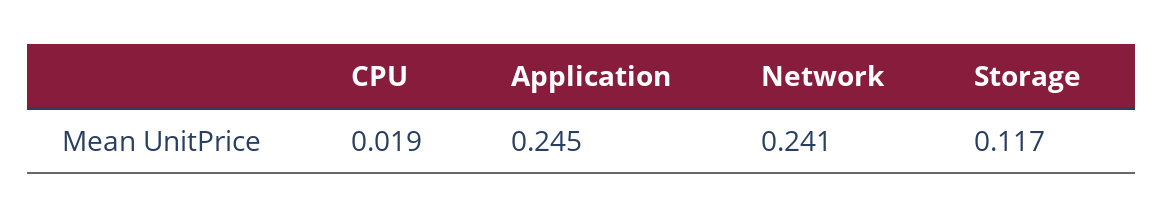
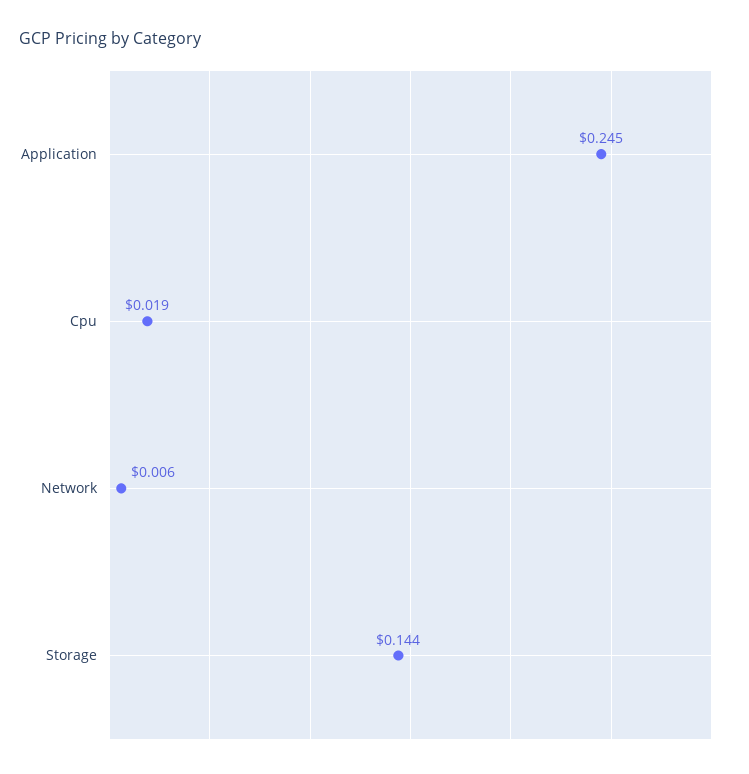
Network: 0.241 -> 0.006
Storage: 0.117 -> 0.144

